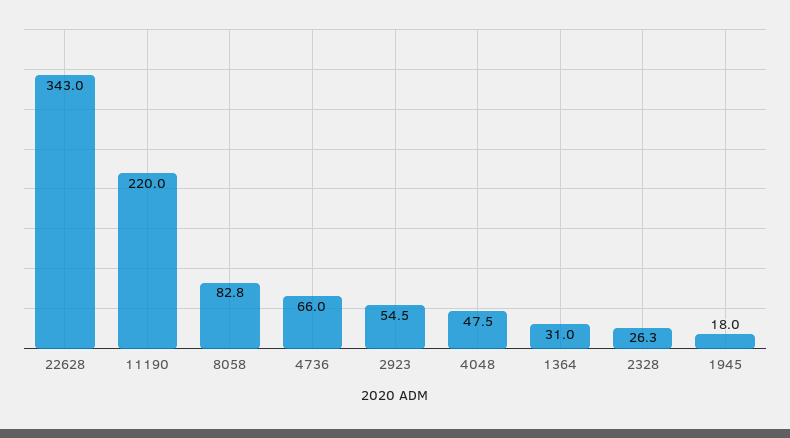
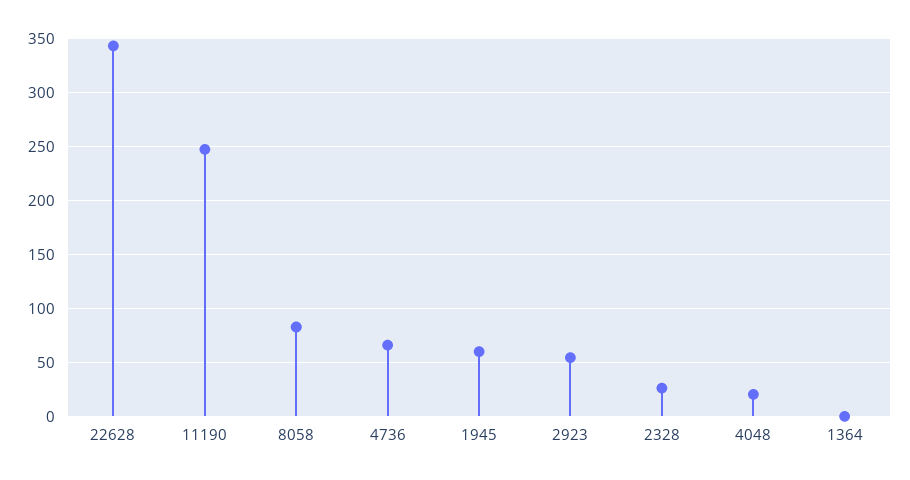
11190: 220 -> 250
4048: 47.5 -> 20
1364: 31 -> 0
1945: 18 -> 60

